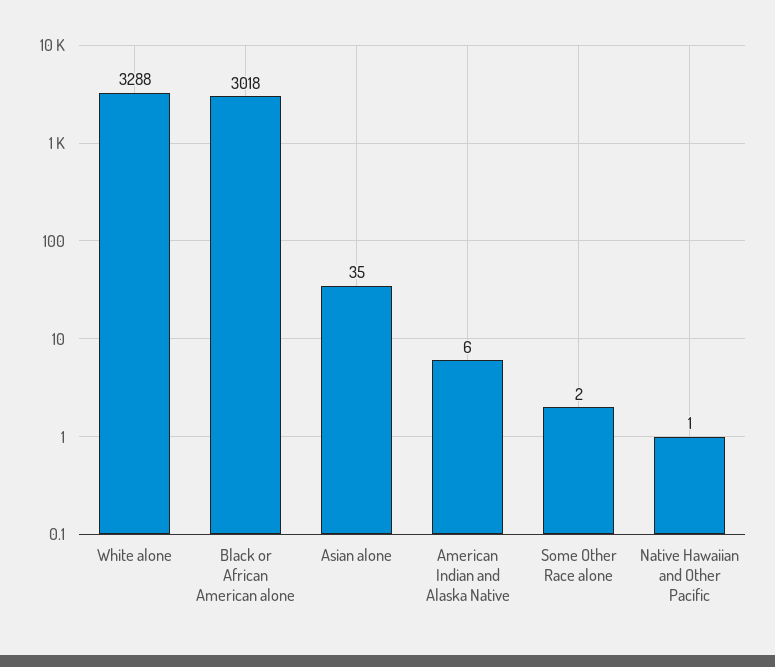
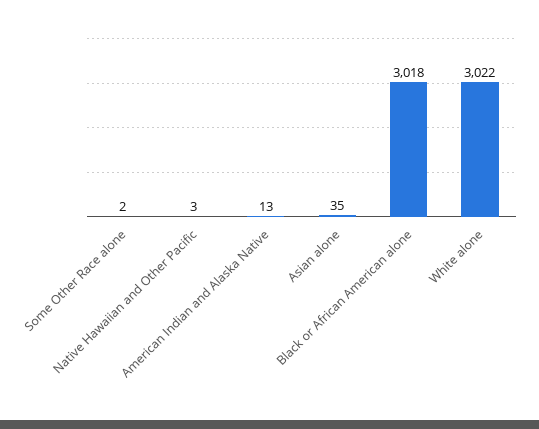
White alone: 3288 -> 3022
American Indian and Alaska Native: 6 -> 13
Native Hawaiian and Other Pacific: 1 -> 3

